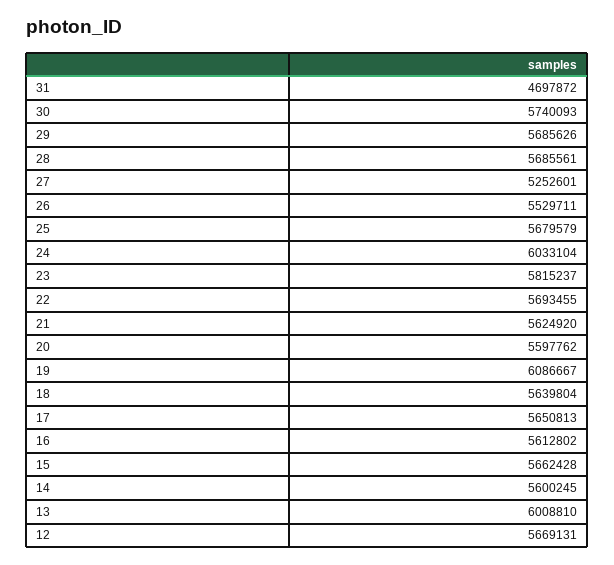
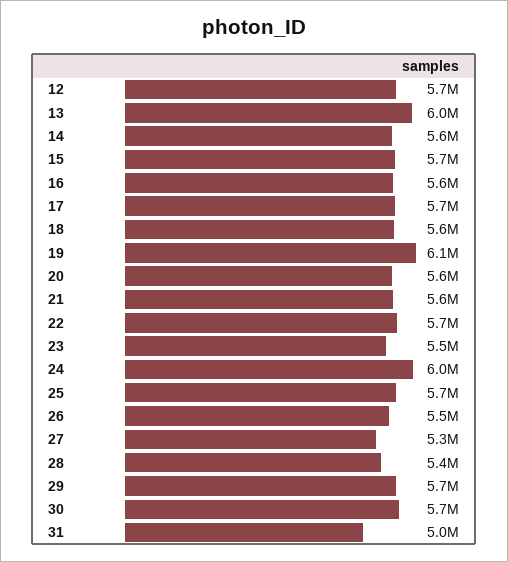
31: 4697872 -> 5000000
28: 5685561 -> 5400000
23: 5815237 -> 5500000

